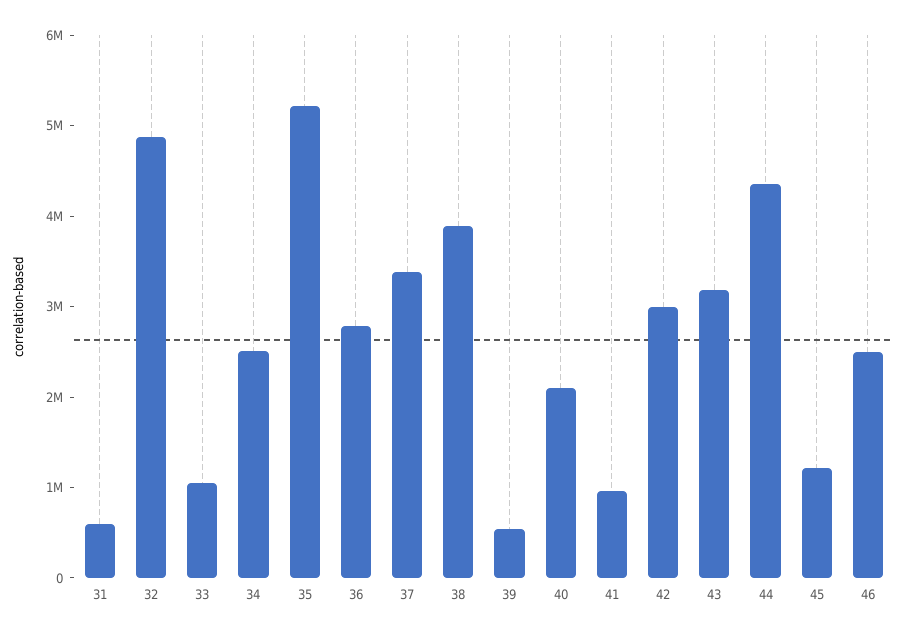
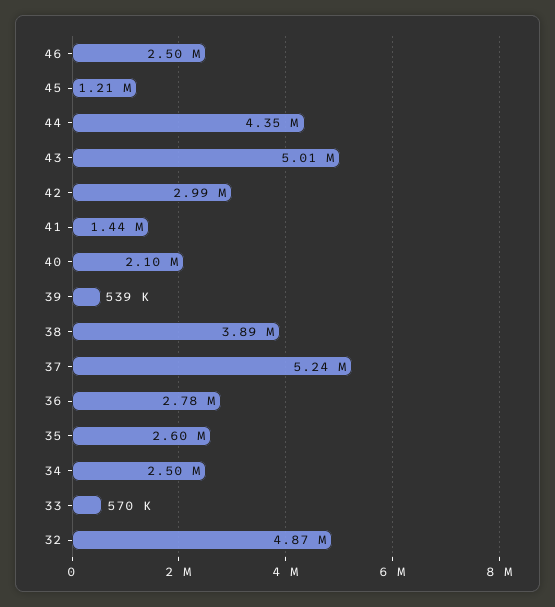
31: 600000 -> none
33: 1000000 -> 570000
35: 5200000 -> 2600000
37: 3400000 -> 5240000
41: 1000000 -> 1440000
43: 3200000 -> 5010000

